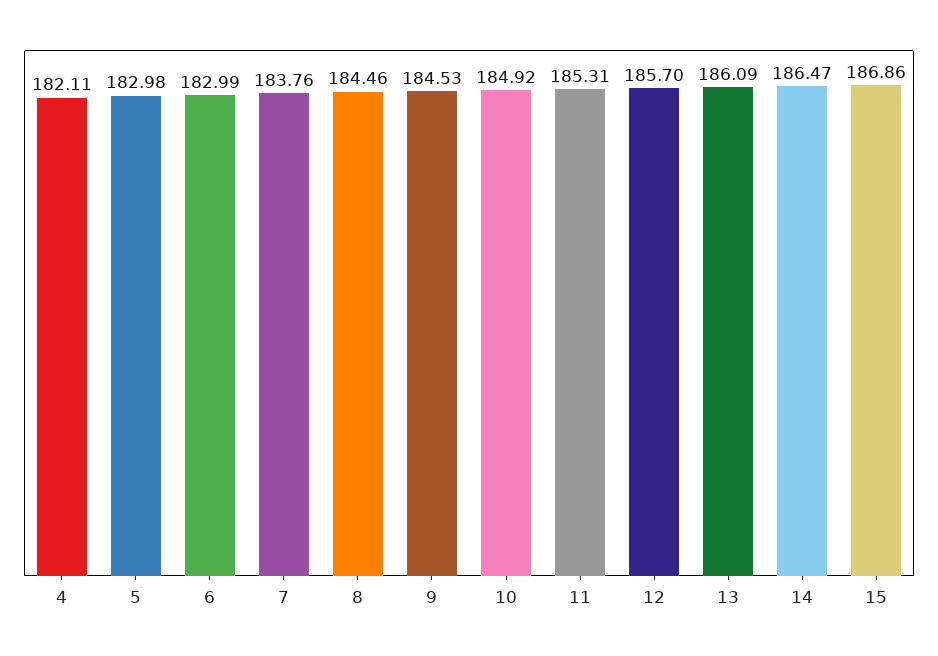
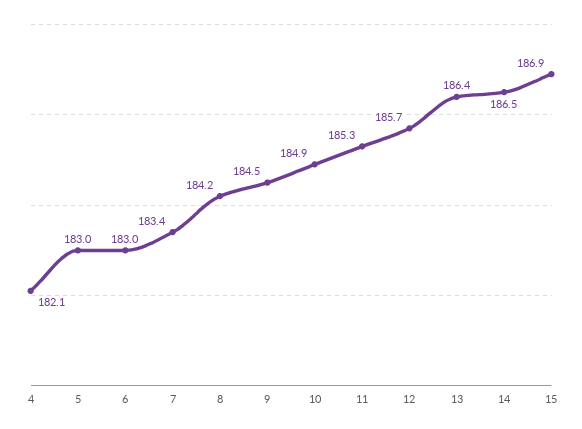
7: 183.76 -> 183.4
8: 184.46 -> 184.2
13: 186.09 -> 186.4

